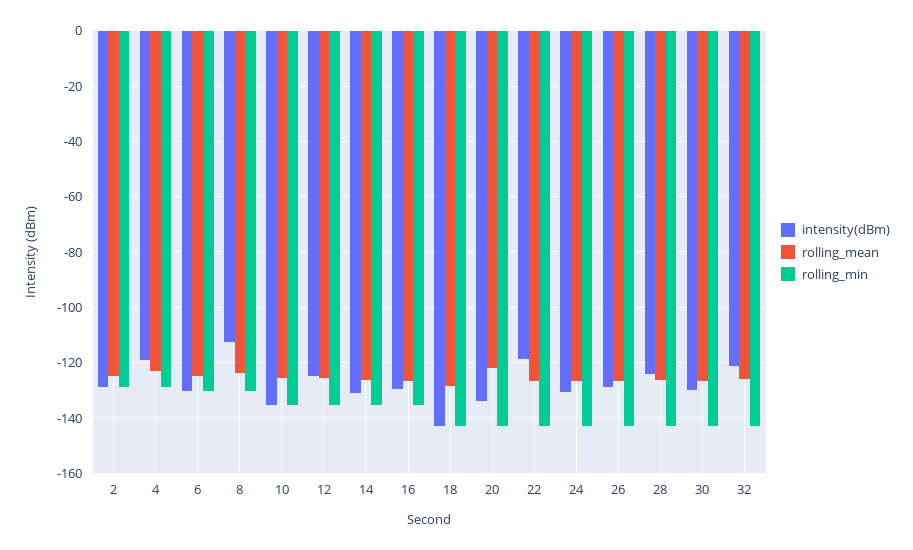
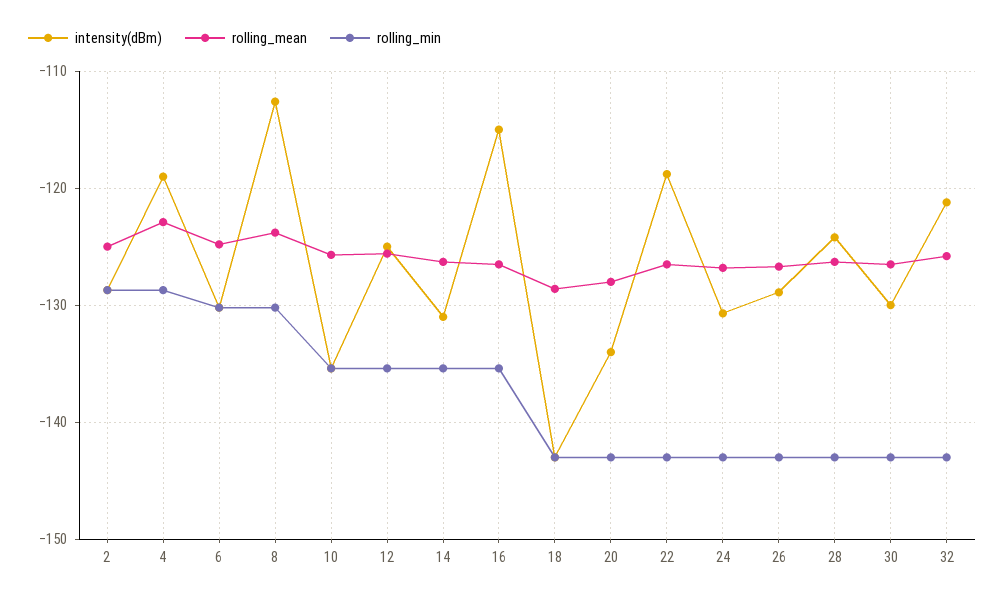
intensity(dBm), 16: -130 -> -115
rolling_mean, 20: -122.5 -> -128

